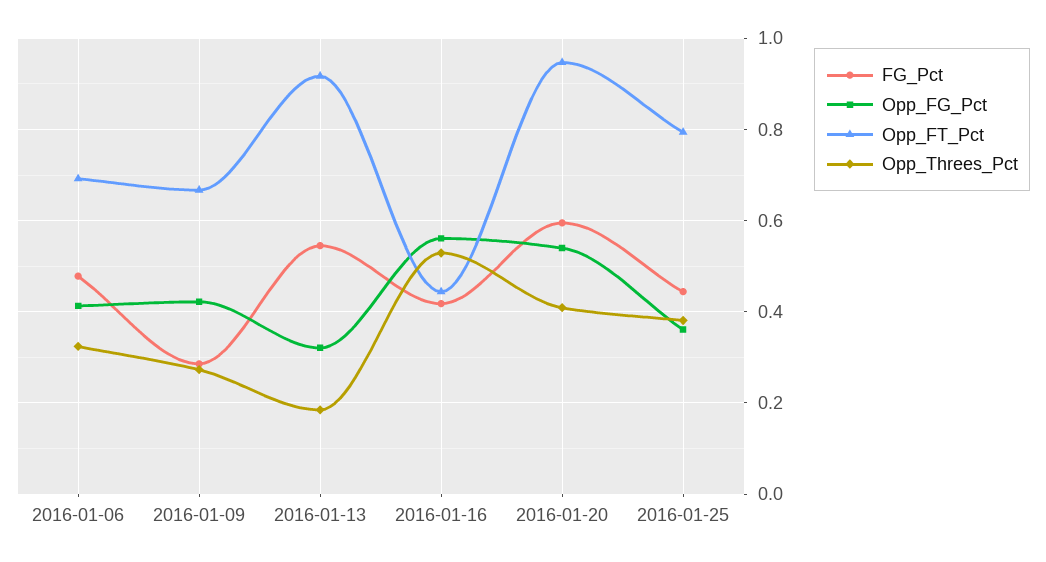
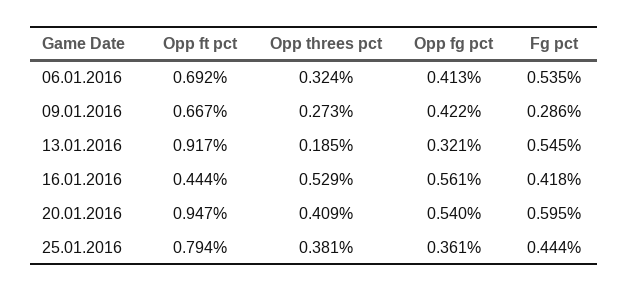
FG_Pct, 2016-01-06: 0.48 -> 0.535

